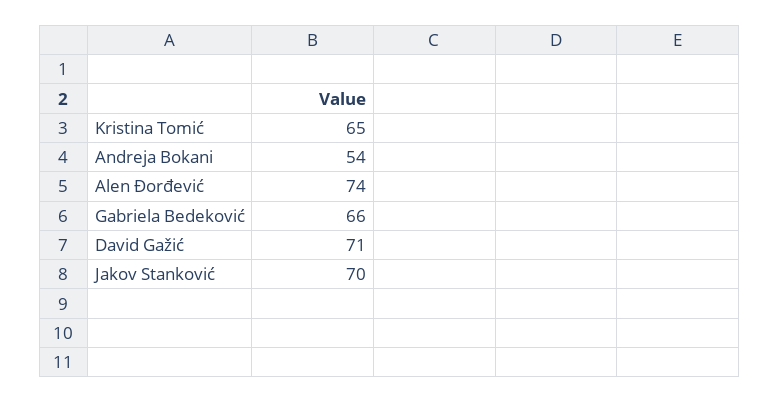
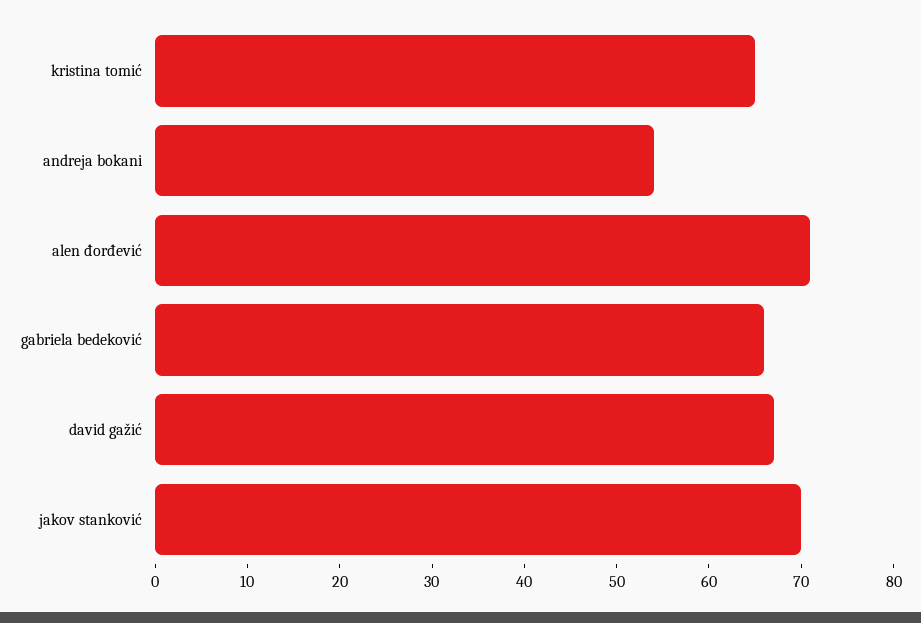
Alen Đorđević: 74 -> 71
David Gažić: 71 -> 67

